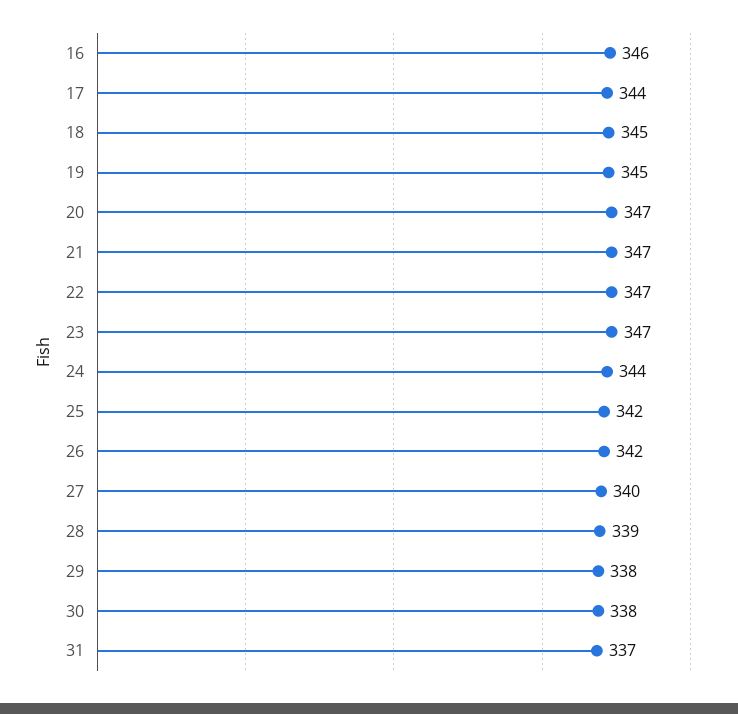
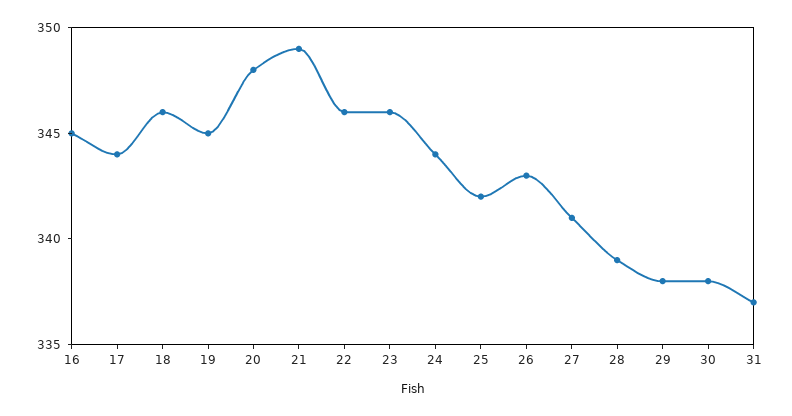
16: 346 -> 345
18: 345 -> 346
20: 347 -> 348
21: 347 -> 349
22: 347 -> 346
23: 347 -> 346
26: 342 -> 343
27: 340 -> 341

